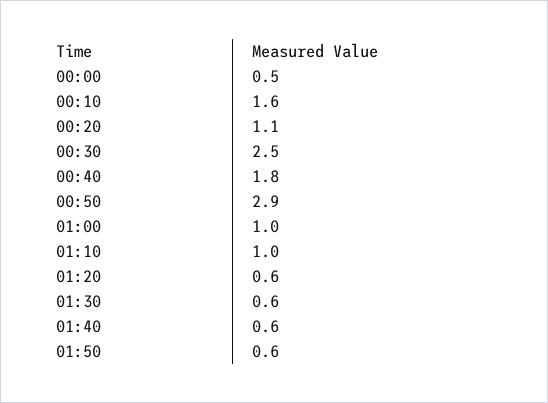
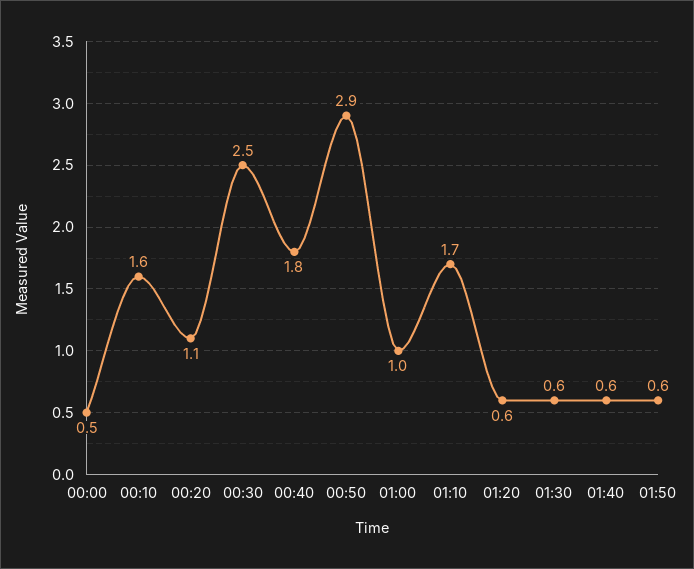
01:10: 1 -> 1.7

